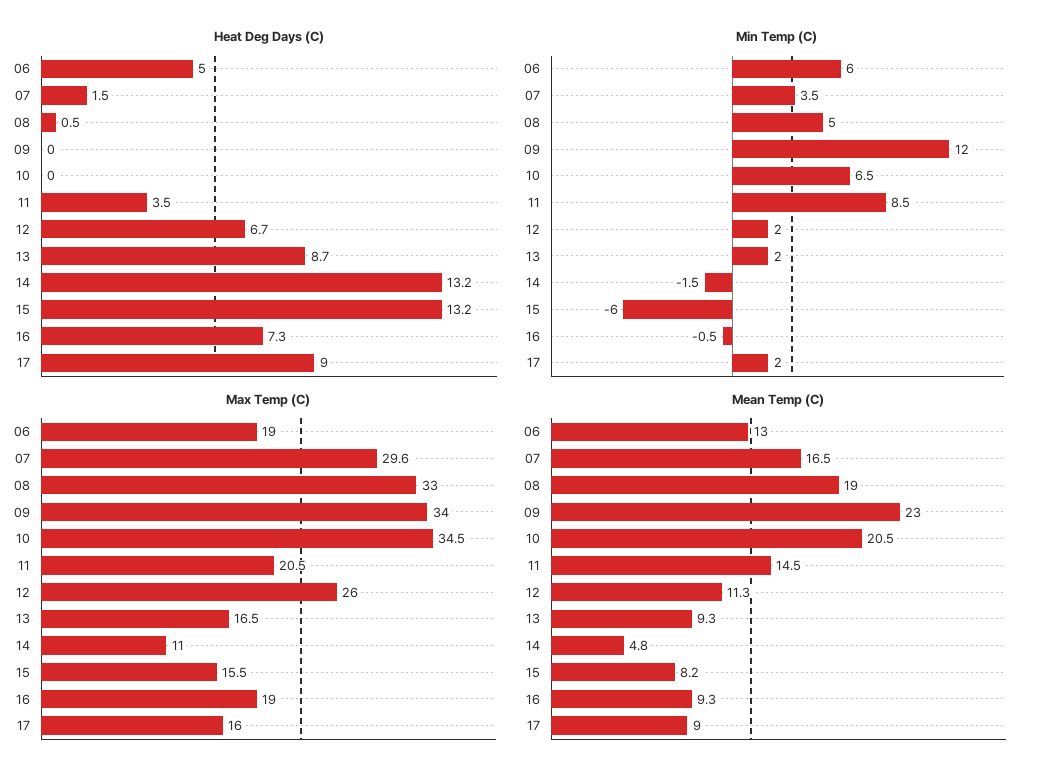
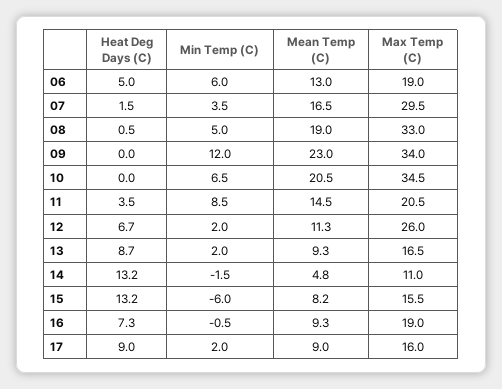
Max Temp (C), 07: 29.6 -> 29.5

